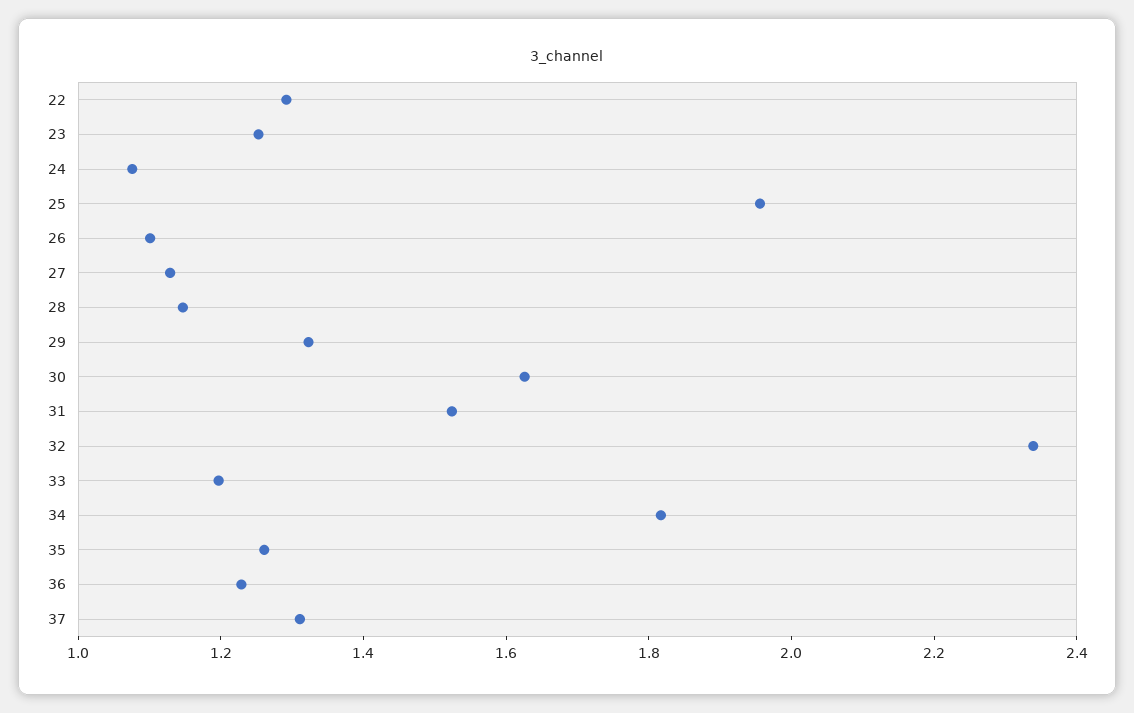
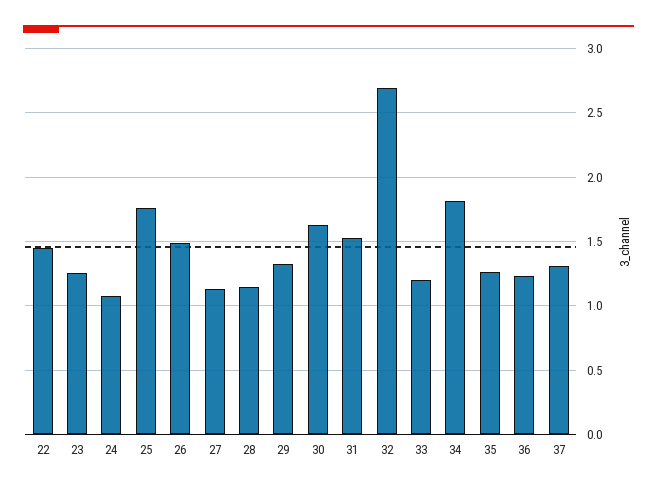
22: 1.3 -> 1.45
25: 1.95 -> 1.75
26: 1.1 -> 1.5
32: 2.35 -> 2.7

